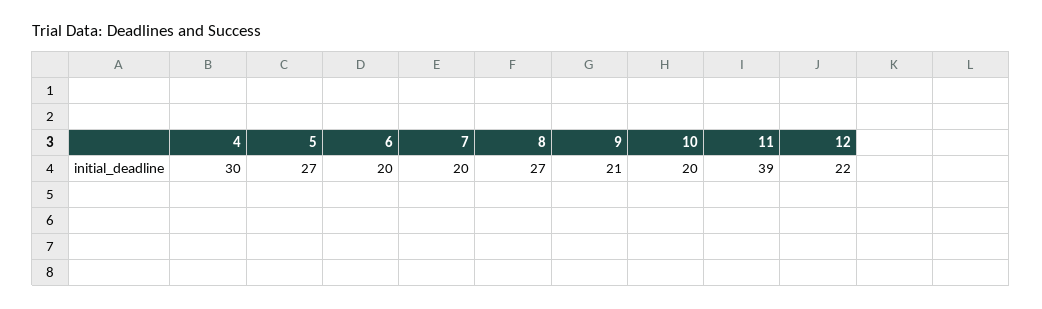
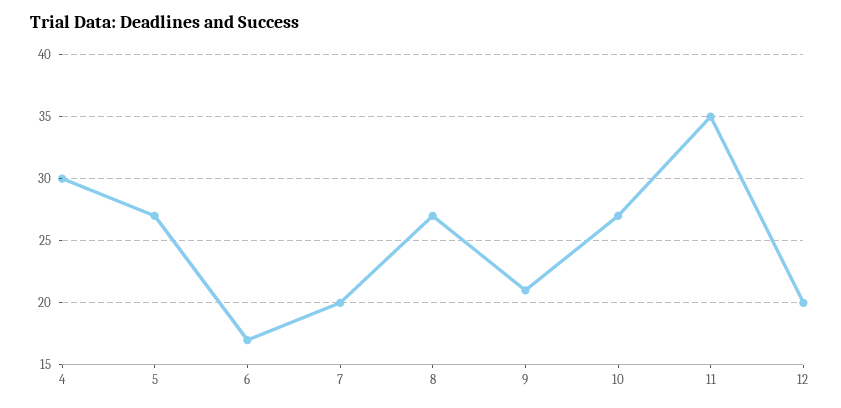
6: 20 -> 17
10: 20 -> 27
11: 39 -> 35
12: 22 -> 20

